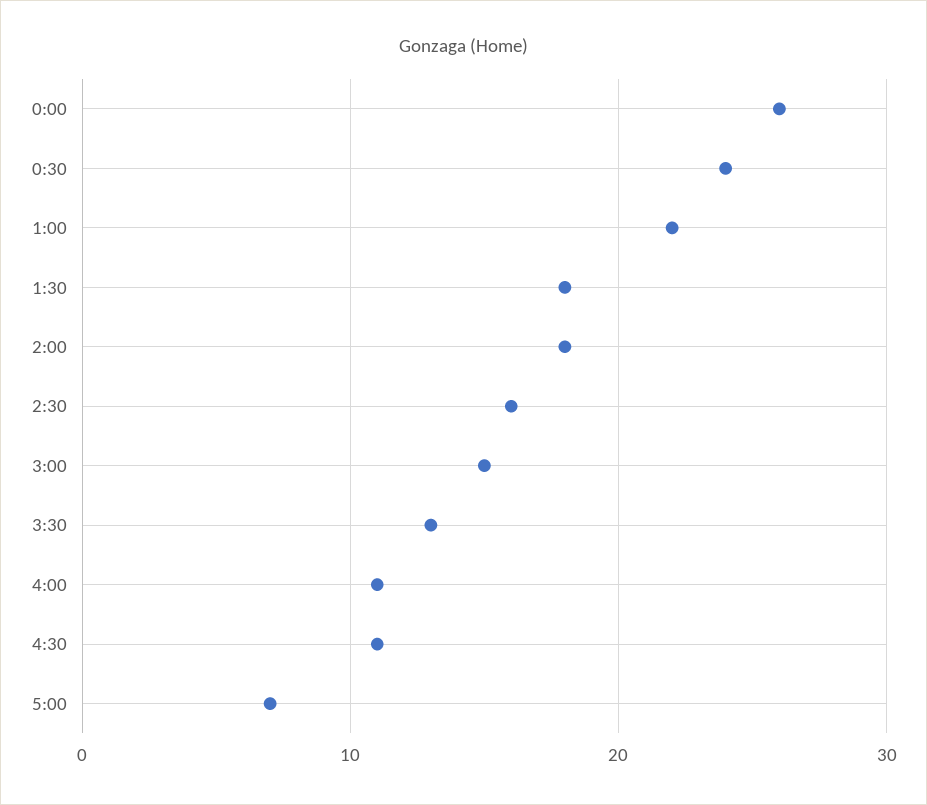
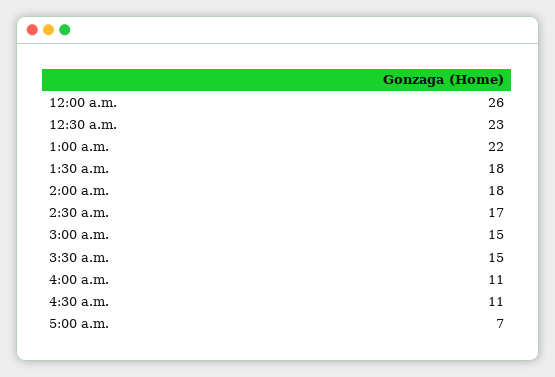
0:30: 24 -> 23
2:30: 16 -> 17
3:30: 13 -> 15

